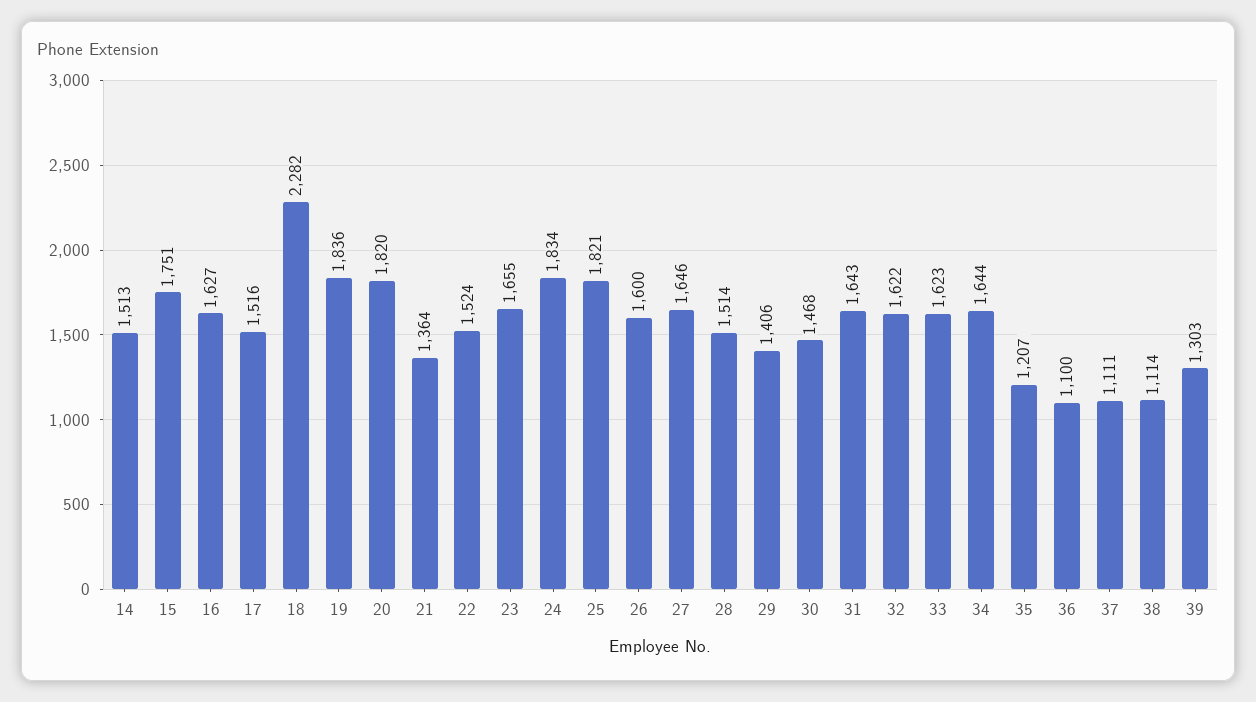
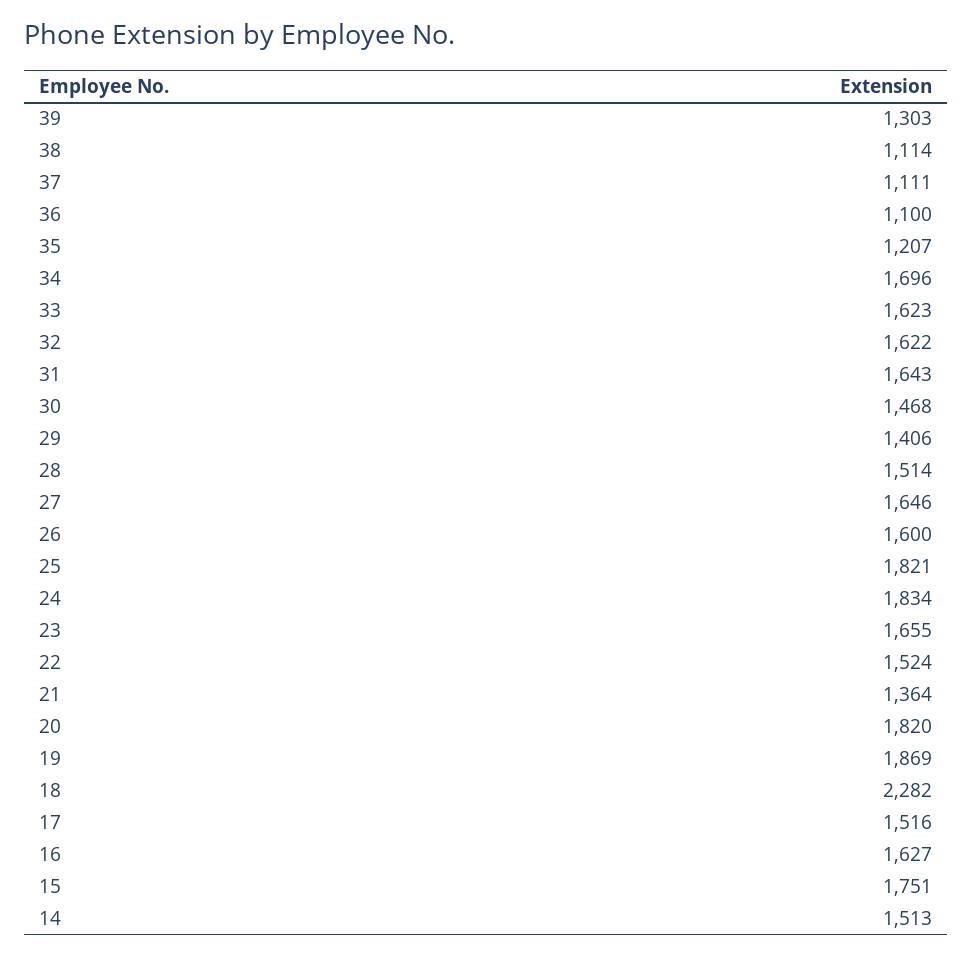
19: 1836 -> 1869
34: 1644 -> 1696

